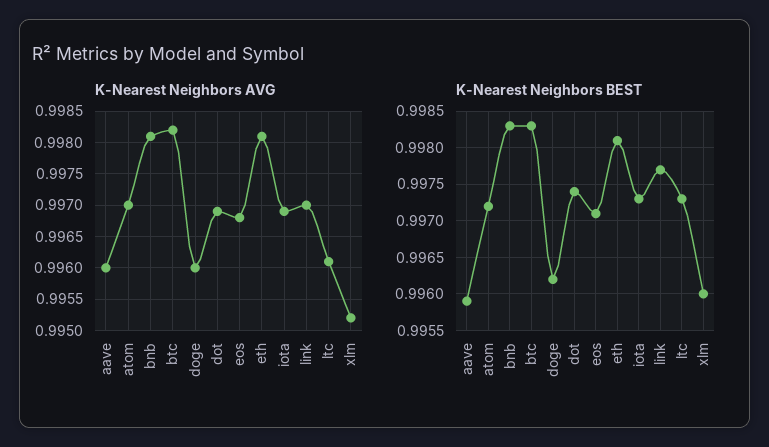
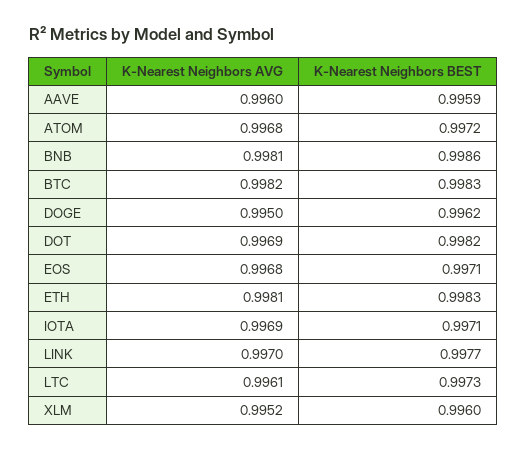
K-Nearest Neighbors AVG, atom: 0.997 -> 0.9968
K-Nearest Neighbors AVG, doge: 0.996 -> 0.995
K-Nearest Neighbors BEST, bnb: 0.9983 -> 0.9986
K-Nearest Neighbors BEST, dot: 0.9974 -> 0.9982
K-Nearest Neighbors BEST, eth: 0.9981 -> 0.9983
K-Nearest Neighbors BEST, iota: 0.9973 -> 0.9971

